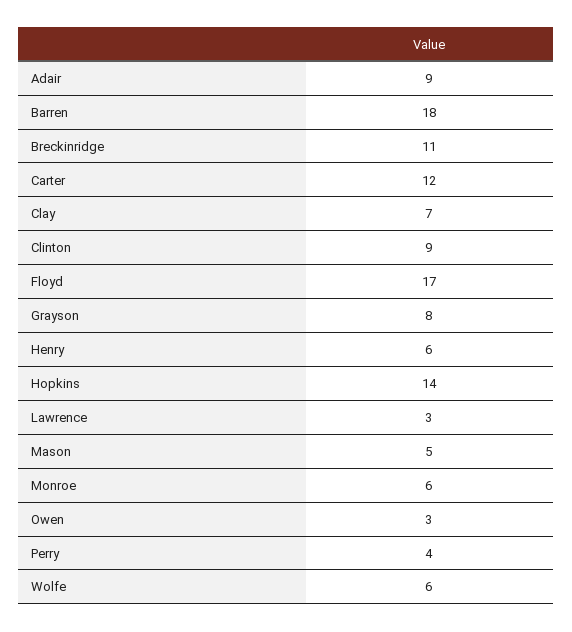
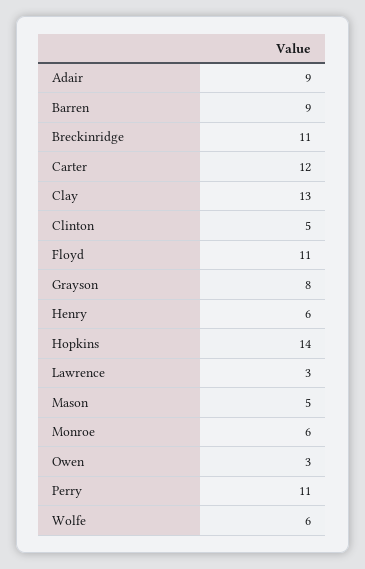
Barren: 18 -> 9
Clay: 7 -> 13
Clinton: 9 -> 5
Floyd: 17 -> 11
Perry: 4 -> 11

